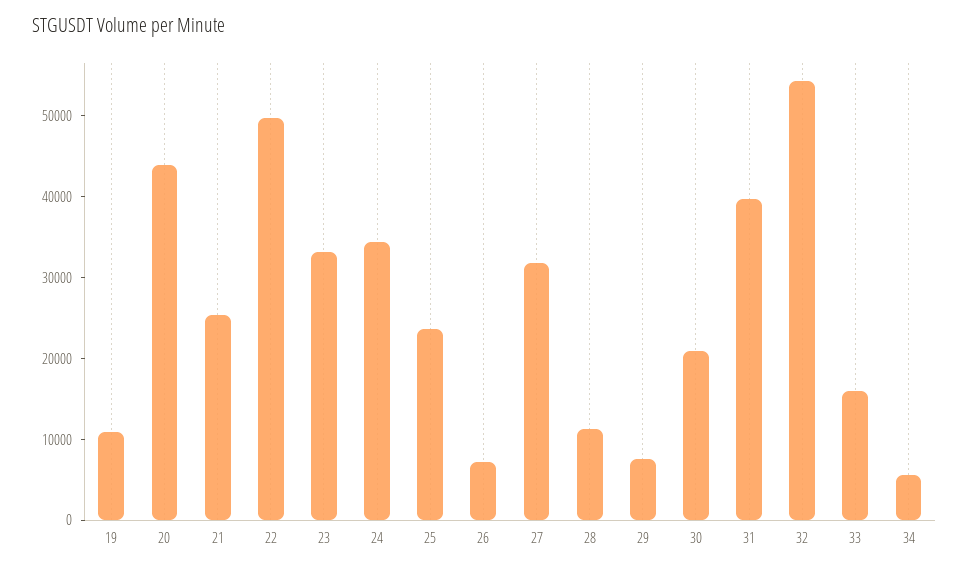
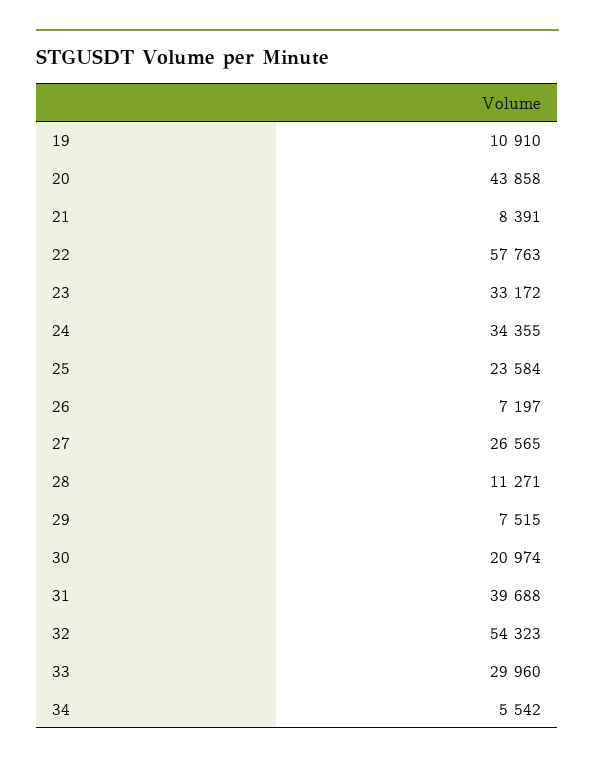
21: 26000 -> 8391
22: 50000 -> 57763
27: 32000 -> 26565
33: 16000 -> 29960

